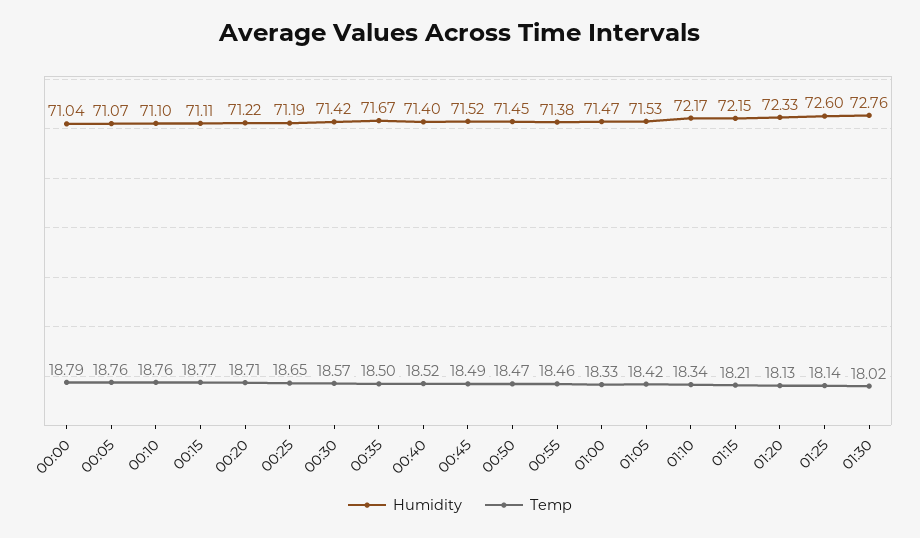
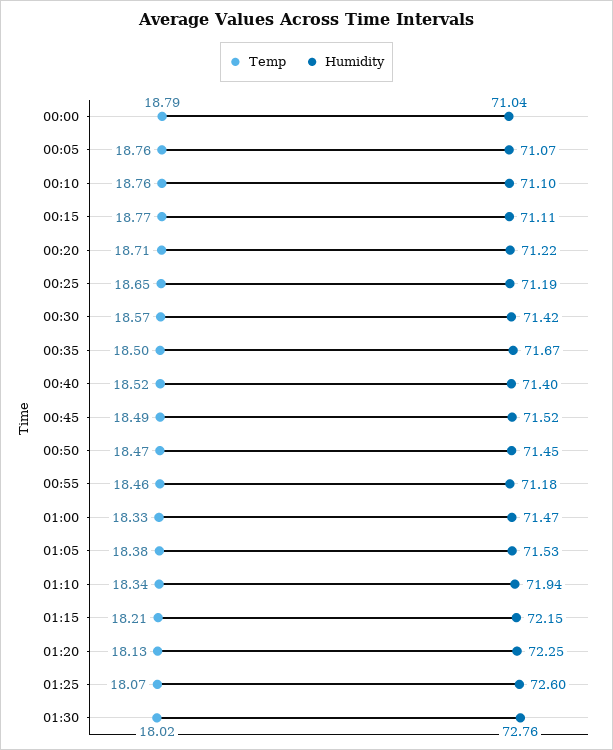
Humidity, 00:55: 71.38 -> 71.18
Temp, 01:05: 18.42 -> 18.38
Humidity, 01:10: 72.17 -> 71.94
Humidity, 01:20: 72.33 -> 72.25
Temp, 01:25: 18.14 -> 18.07

